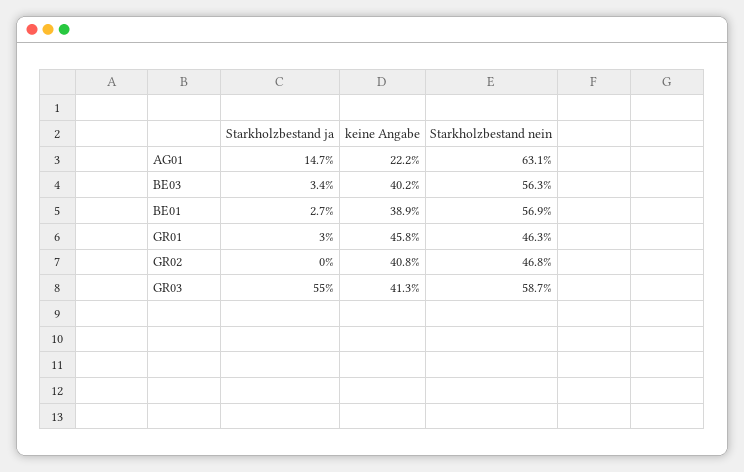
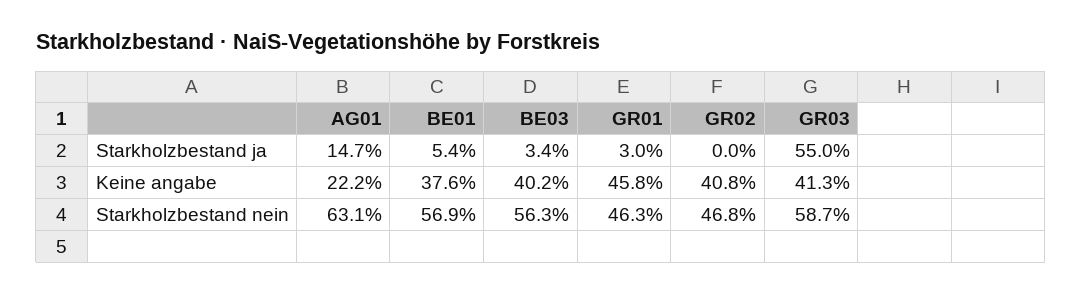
Starkholzbestand ja, BE01: 2.7 -> 5.4
keine Angabe, BE01: 38.9 -> 37.6

